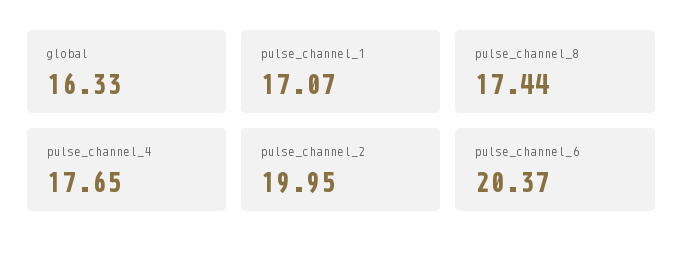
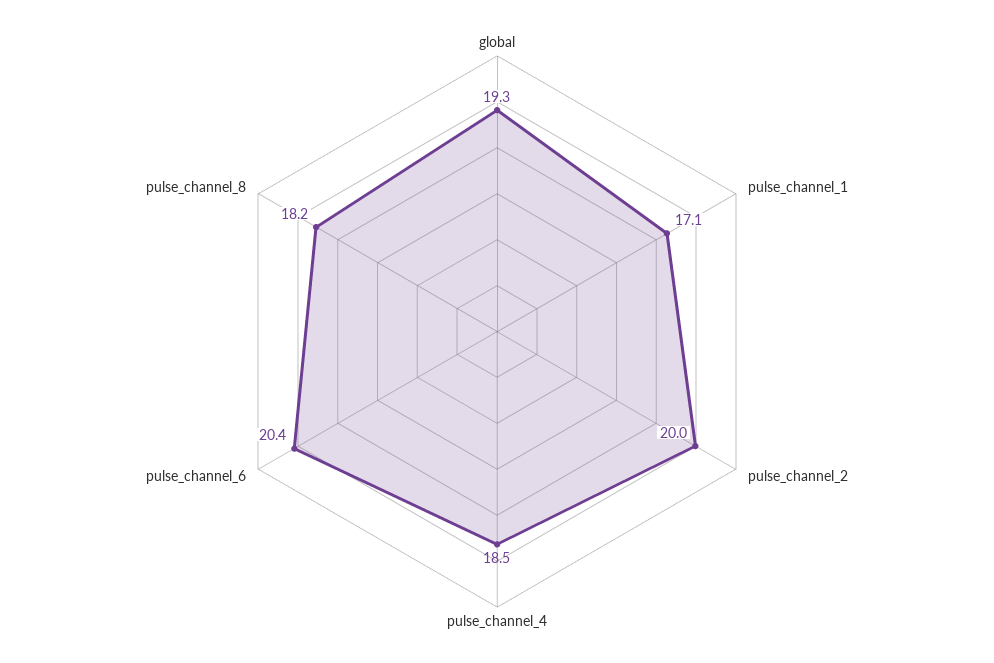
global: 16.33 -> 19.3
pulse_channel_8: 17.44 -> 18.2
pulse_channel_4: 17.65 -> 18.5

